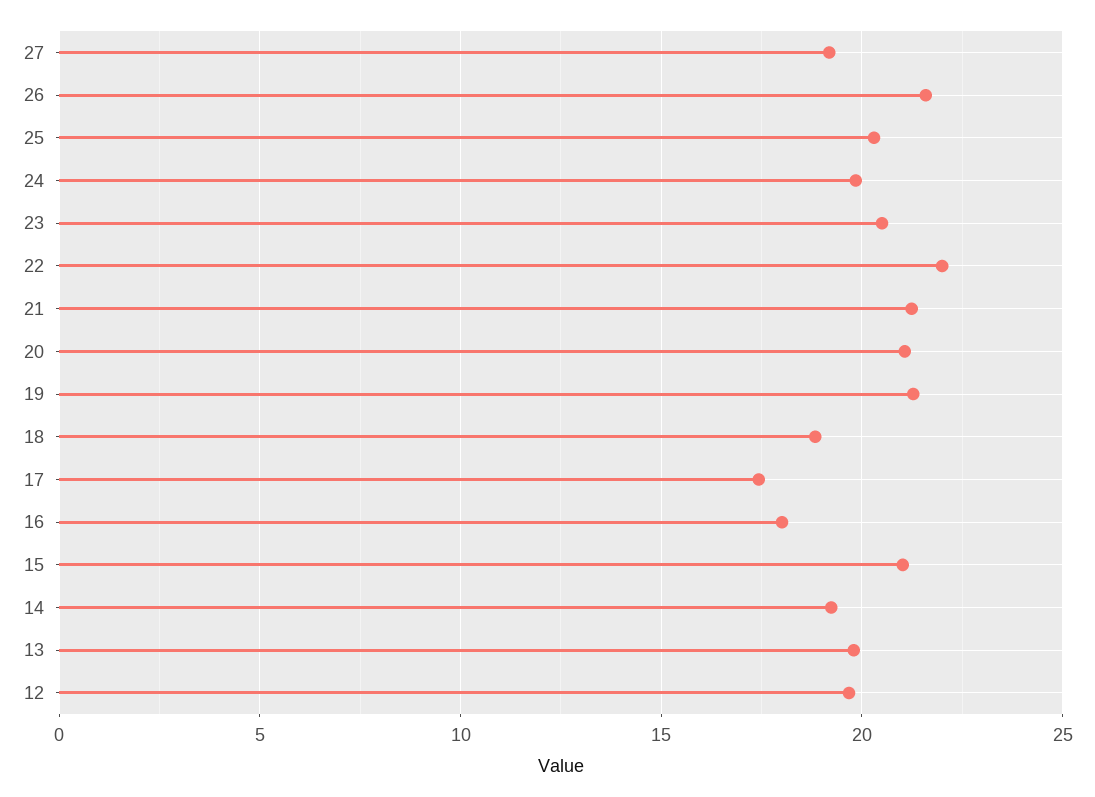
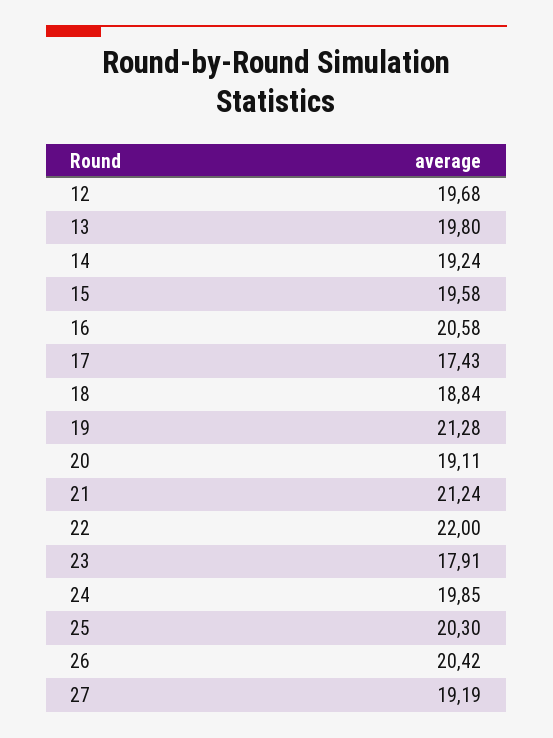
26: 21.5 -> 20.42
23: 20.5 -> 17.91
20: 21 -> 19.11
16: 18 -> 20.58
15: 21 -> 19.58

